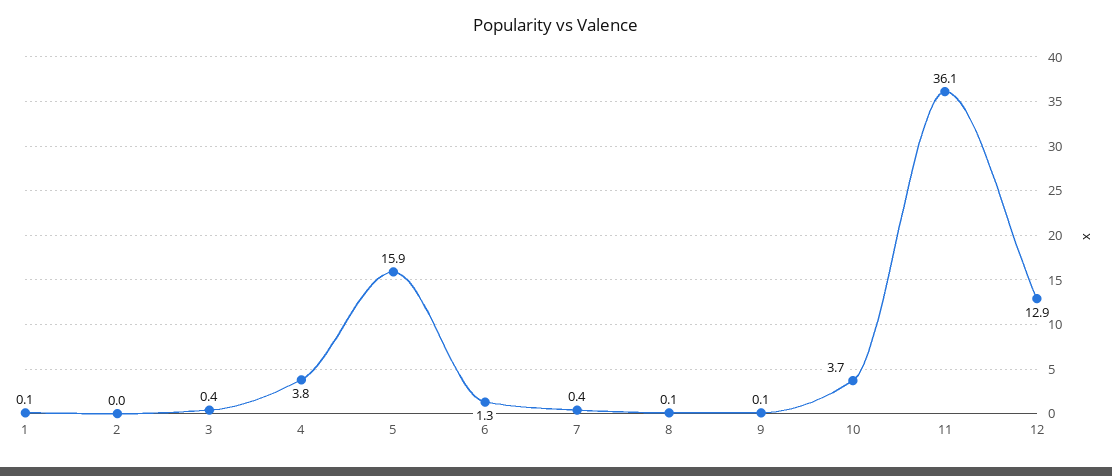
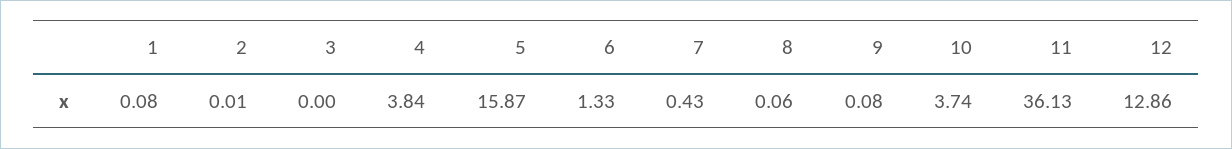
3: 0.4 -> 0

